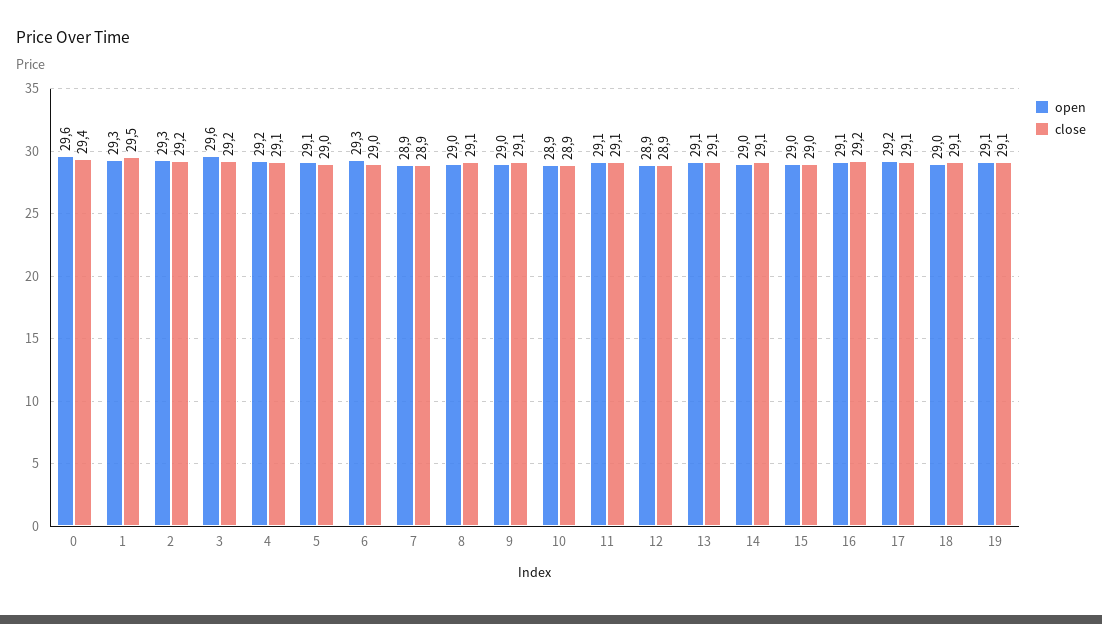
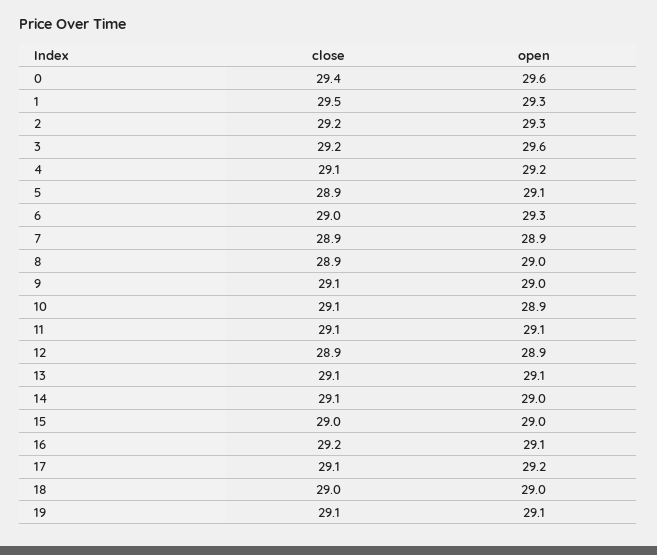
close, 5: 29 -> 28.9
close, 8: 29.1 -> 28.9
close, 10: 28.9 -> 29.1
close, 18: 29.1 -> 29

